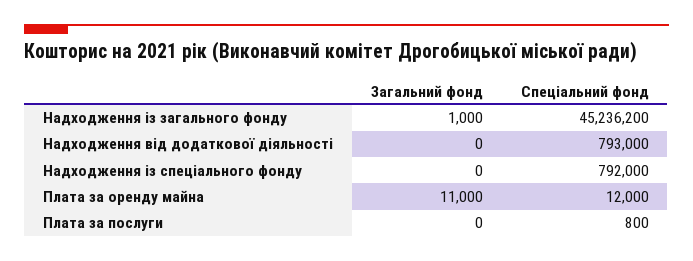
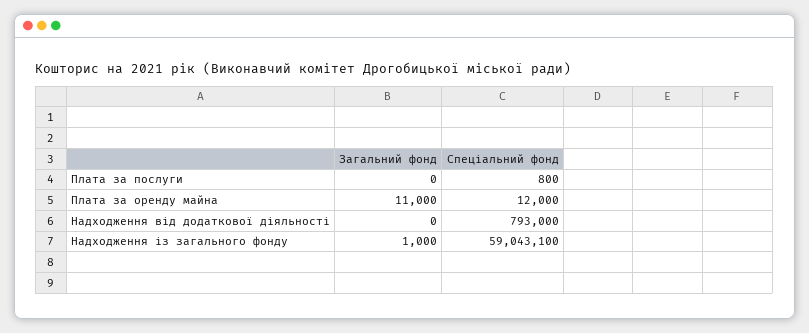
Спеціальний фонд, Надходження із загального фонду: 45236200 -> 59043100
Загальний фонд, Надходження із спеціального фонду: 0 -> none
Спеціальний фонд, Надходження із спеціального фонду: 792000 -> none

